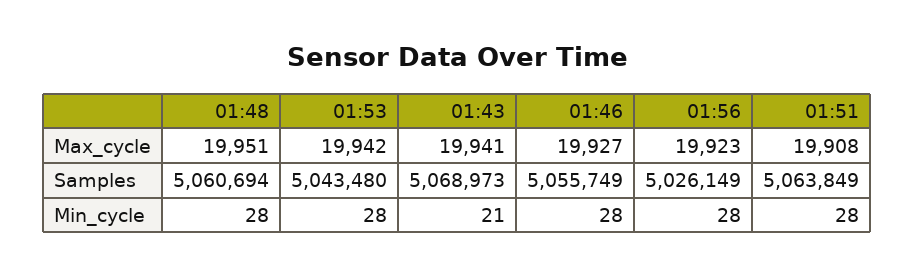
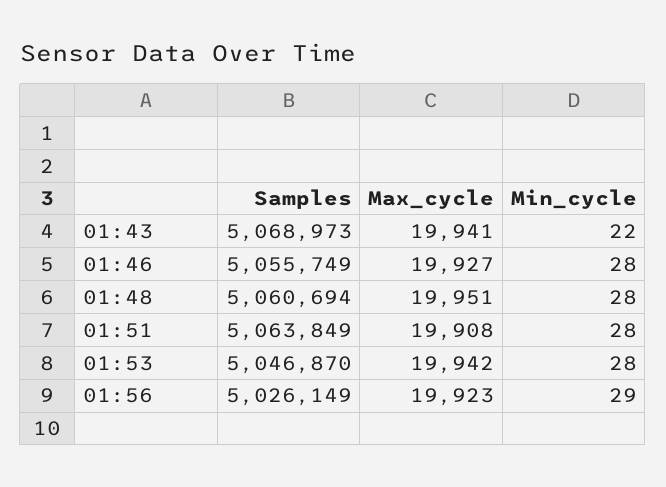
01:53, Samples: 5043480 -> 5046870
01:43, Min_cycle: 21 -> 22
01:56, Min_cycle: 28 -> 29

